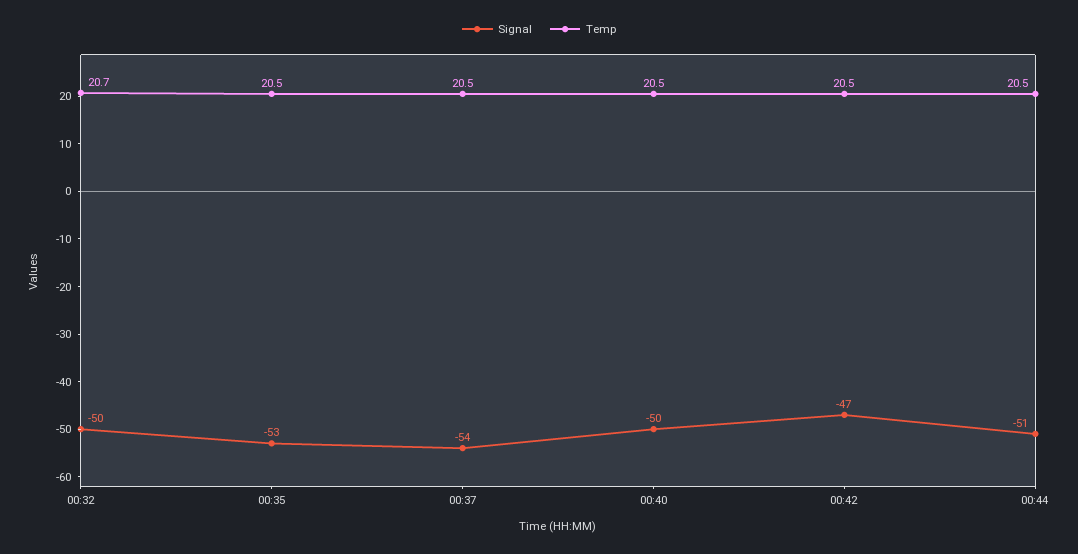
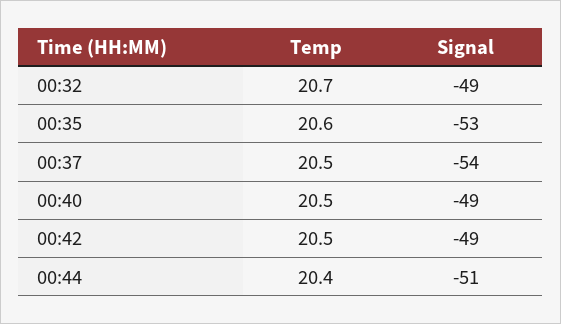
Signal, 00:32: -50 -> -49
Temp, 00:35: 20.5 -> 20.6
Signal, 00:40: -50 -> -49
Signal, 00:42: -47 -> -49
Temp, 00:44: 20.5 -> 20.4

